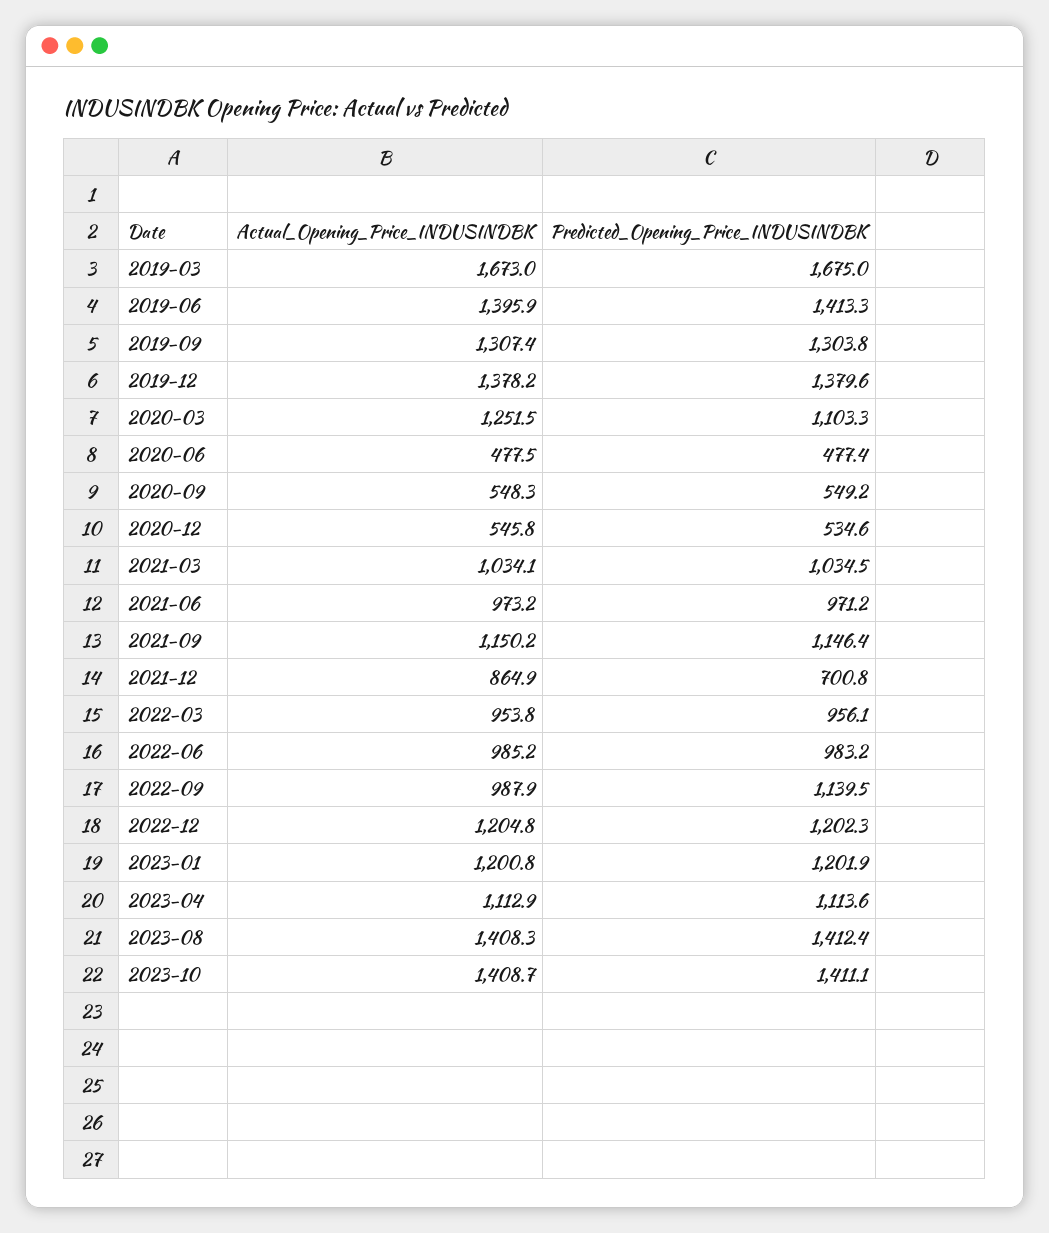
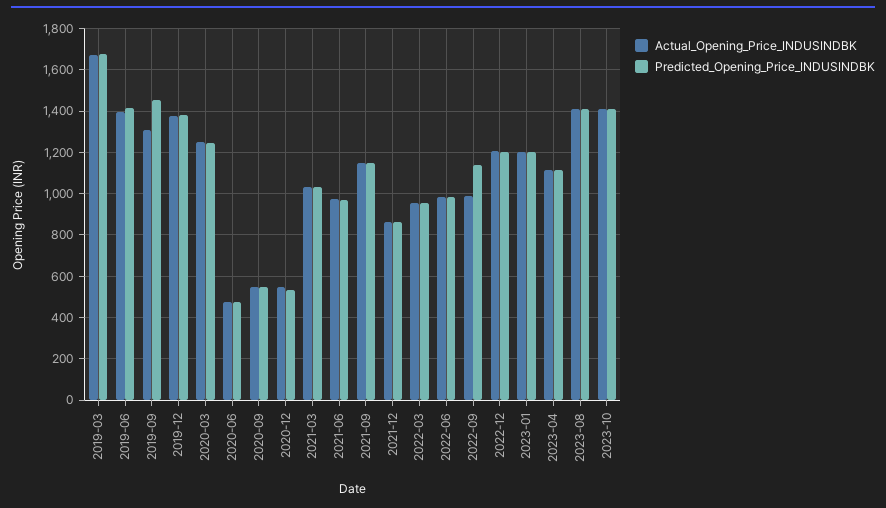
Predicted_Opening_Price_INDUSINDBK, 2019-09: 1303.8 -> 1450
Predicted_Opening_Price_INDUSINDBK, 2020-03: 1103.3 -> 1250
Predicted_Opening_Price_INDUSINDBK, 2021-12: 700.8 -> 850

